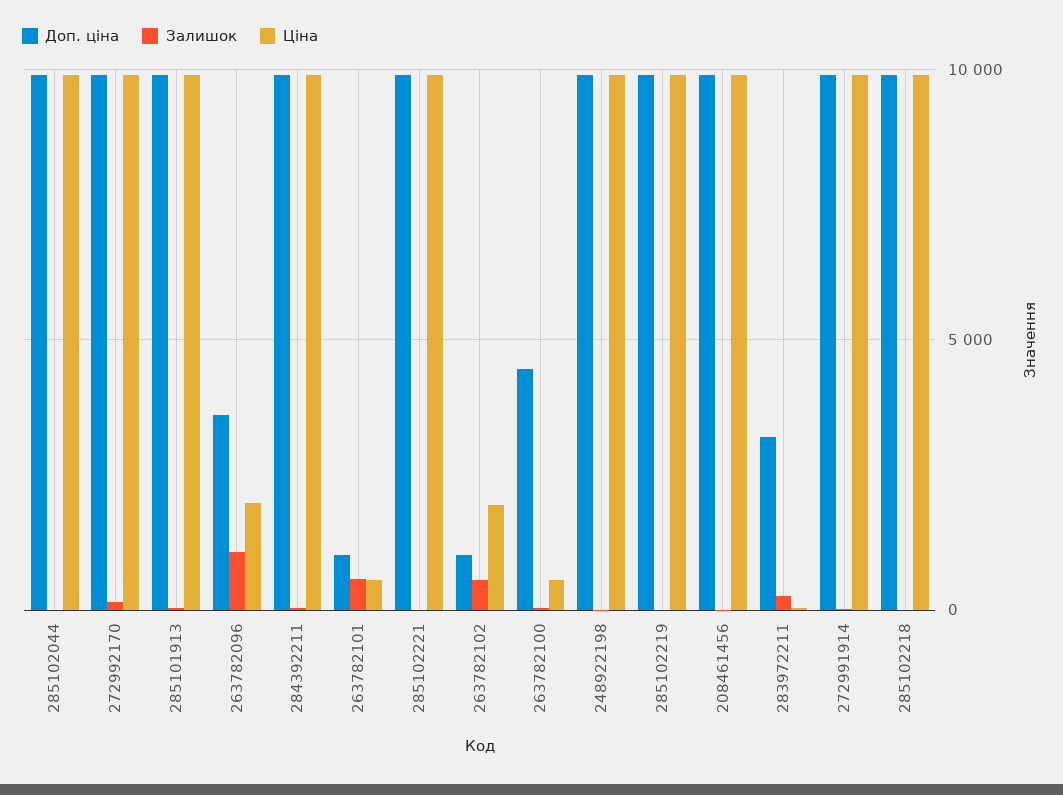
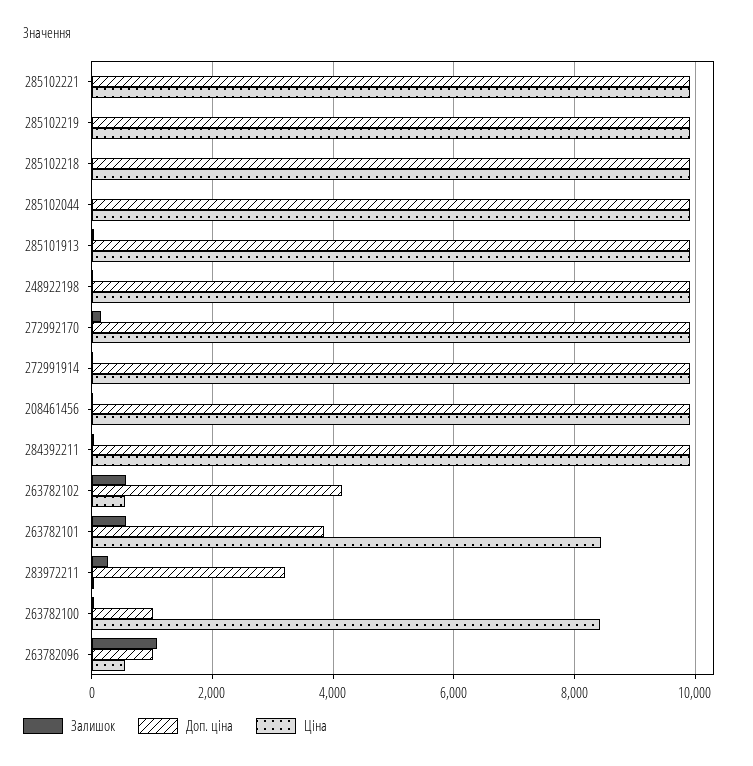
Доп. ціна, 263782096: 3500 -> 1000
Ціна, 263782096: 2000 -> 600
Доп. ціна, 263782101: 1000 -> 3800
Ціна, 263782101: 500 -> 8400
Доп. ціна, 263782102: 1000 -> 4200
Ціна, 263782102: 2000 -> 600
Доп. ціна, 263782100: 4500 -> 1000
Ціна, 263782100: 500 -> 8400

